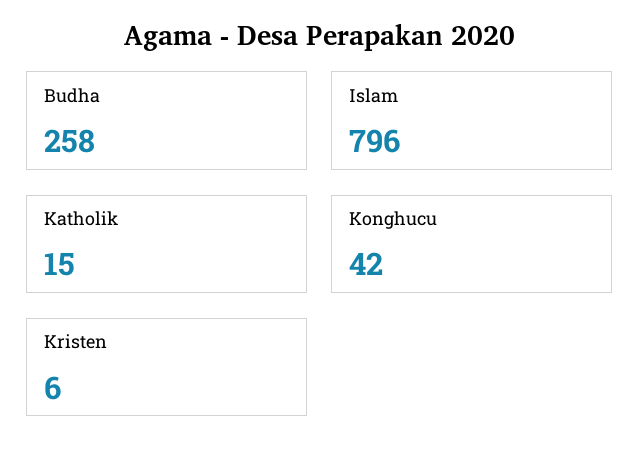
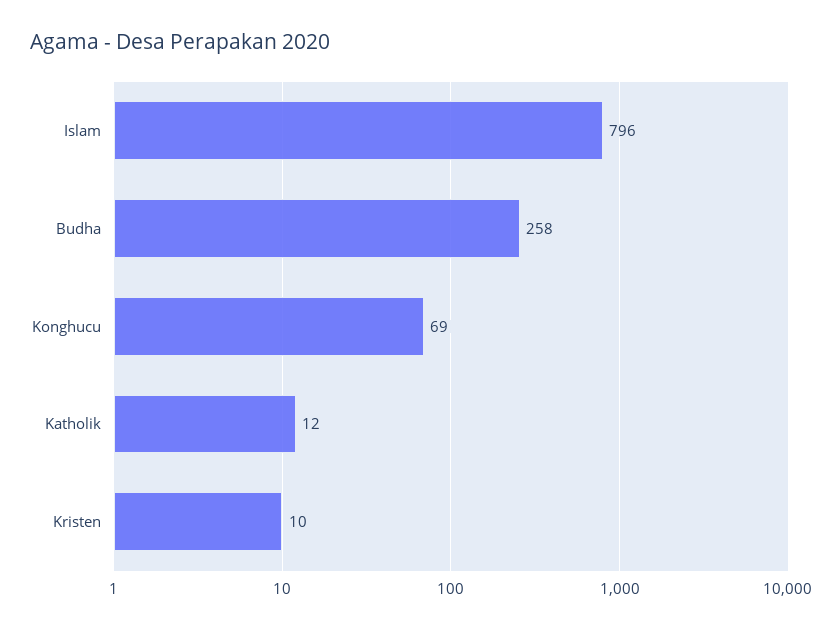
Katholik: 15 -> 12
Konghucu: 42 -> 69
Kristen: 6 -> 10

